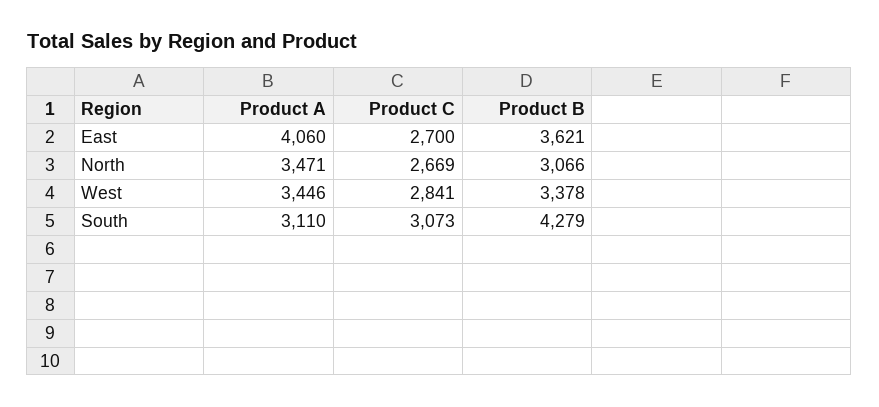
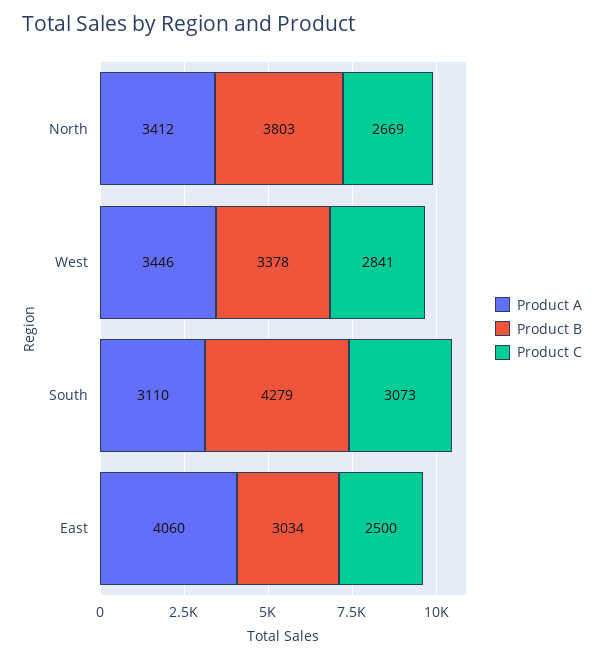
Product C, East: 2700 -> 2500
Product B, East: 3621 -> 3034
Product A, North: 3471 -> 3412
Product B, North: 3066 -> 3803

